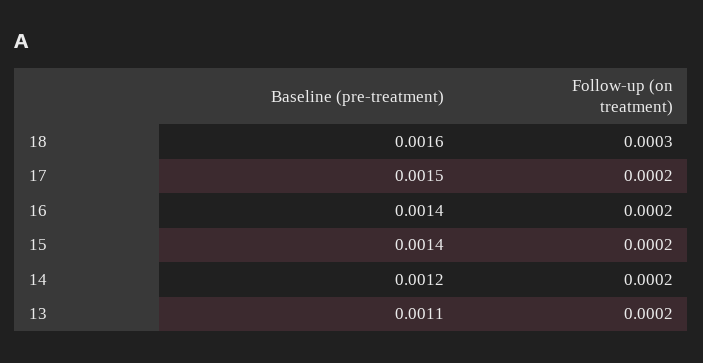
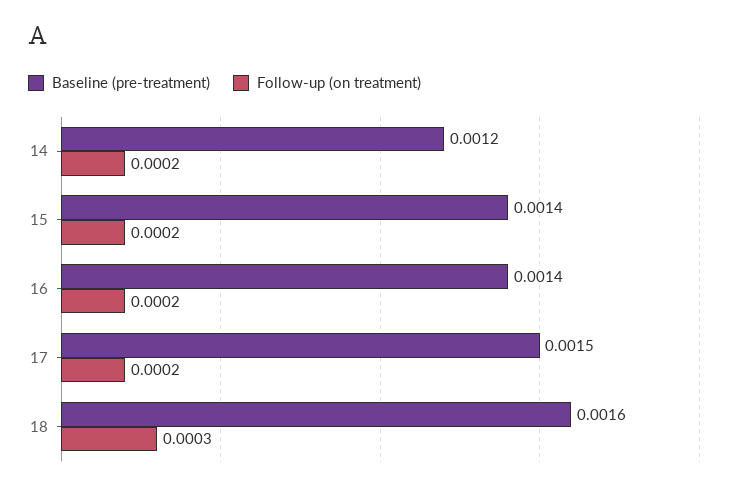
Baseline (pre-treatment), 13: 0.0011 -> none
Follow-up (on treatment), 13: 0.0002 -> none

